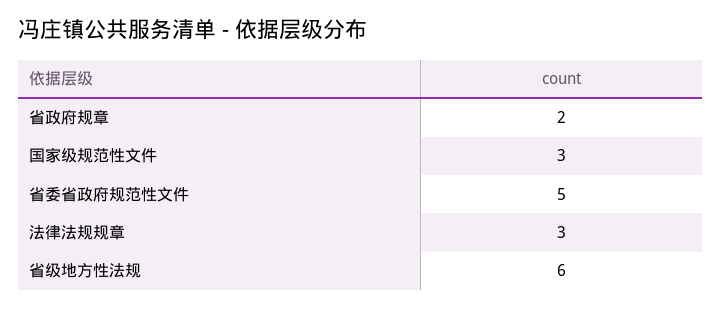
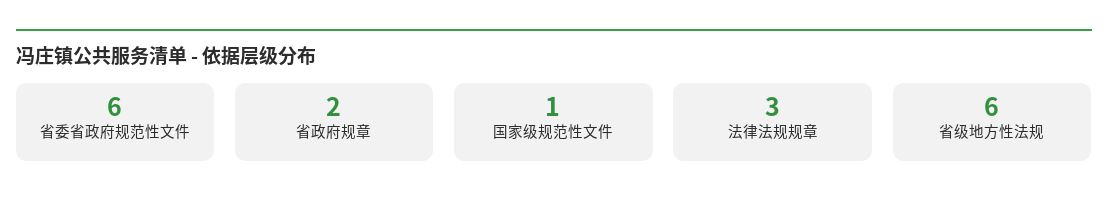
国家级规范性文件: 3 -> 1
省委省政府规范性文件: 5 -> 6

